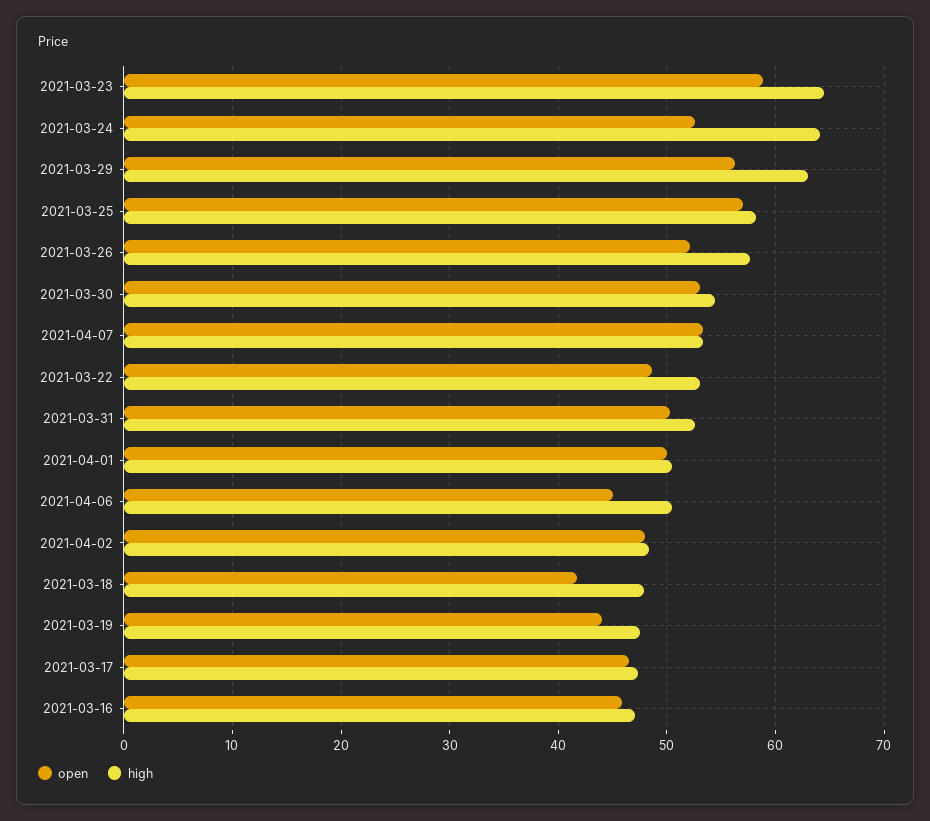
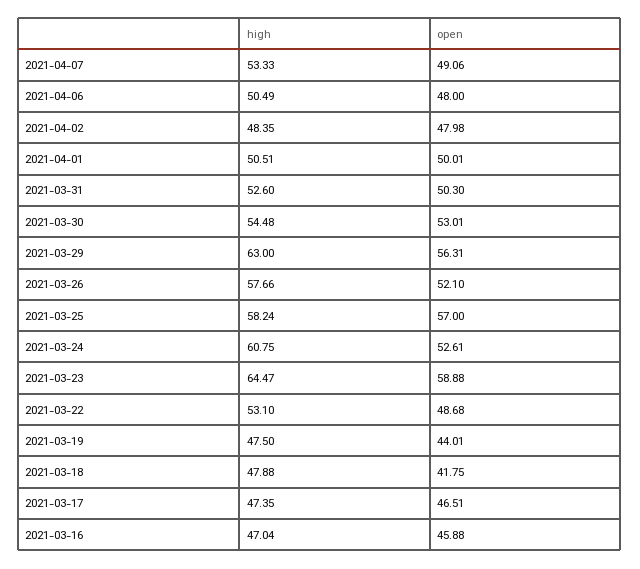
high, 2021-03-24: 64 -> 60.75
open, 2021-04-07: 53 -> 49.06
open, 2021-04-06: 45 -> 48

